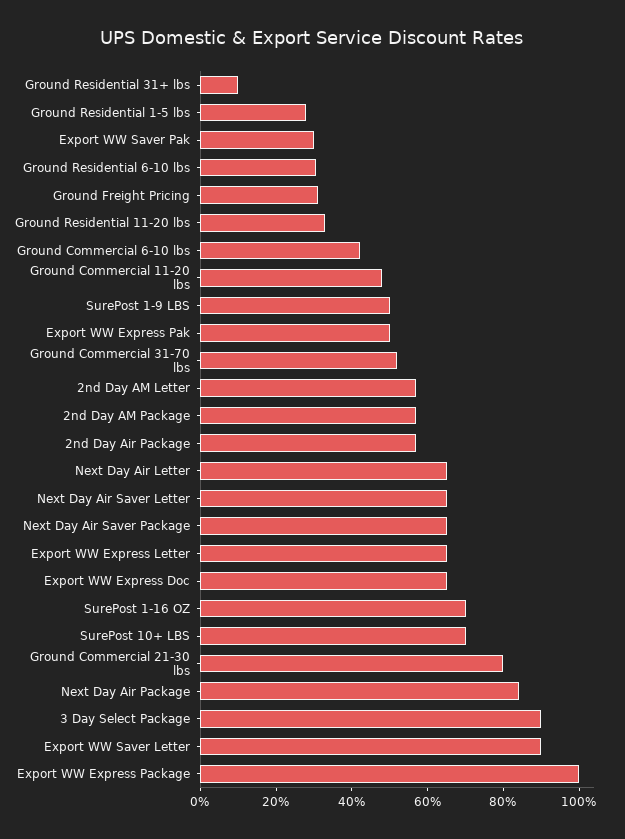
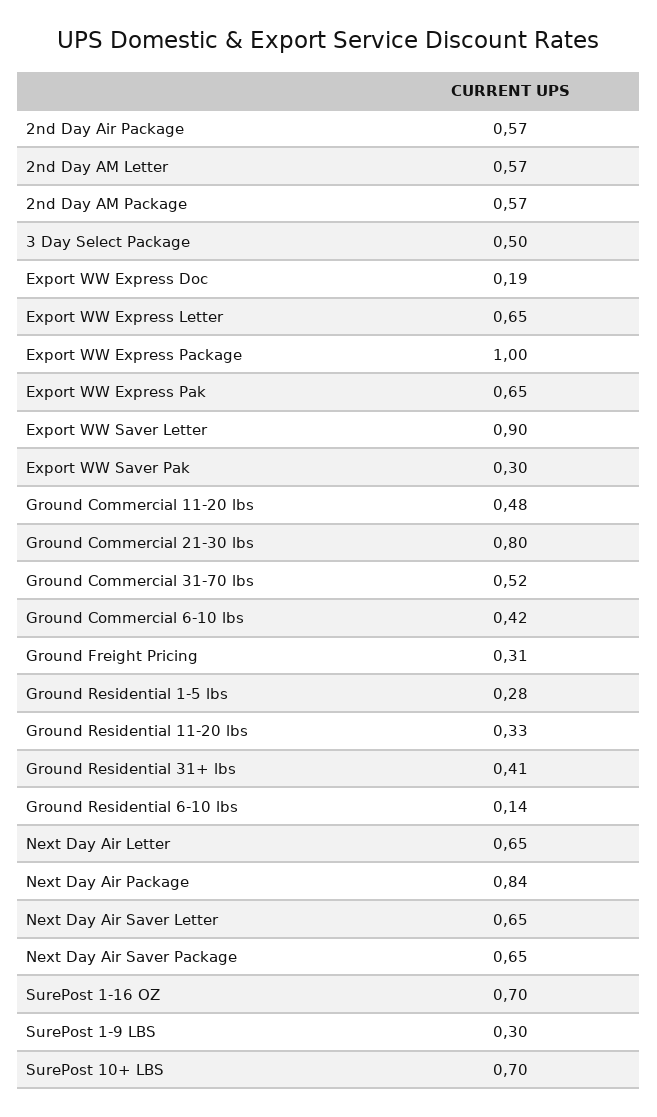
Ground Residential 31+ lbs: 0.1 -> 0.41
Ground Residential 6-10 lbs: 0.3 -> 0.14
SurePost 1-9 LBS: 0.5 -> 0.3
Export WW Express Pak: 0.5 -> 0.65
Export WW Express Doc: 0.65 -> 0.19
3 Day Select Package: 0.9 -> 0.5

